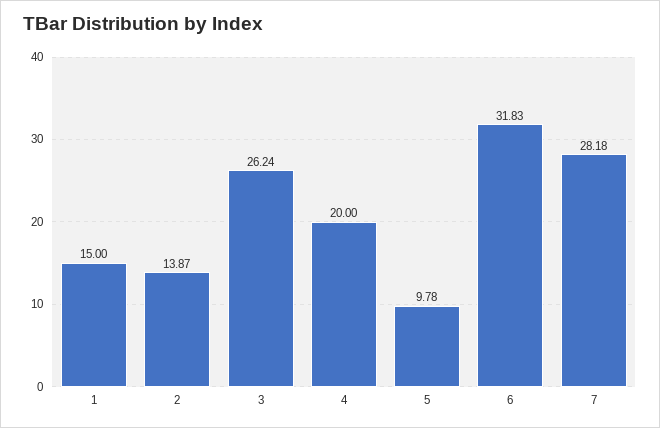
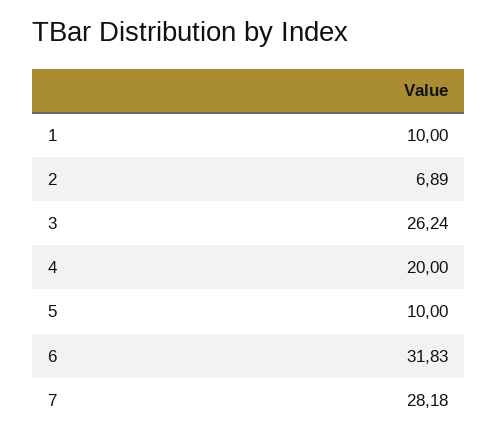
1: 15 -> 10
2: 13.87 -> 6.89
5: 9.78 -> 10

